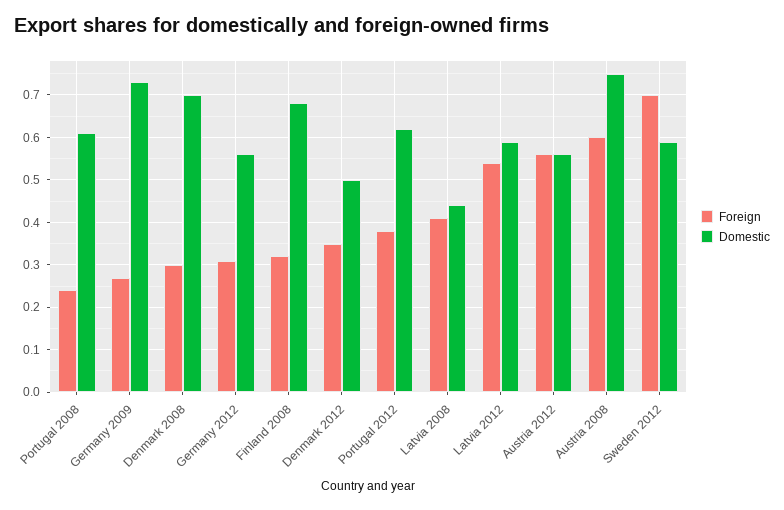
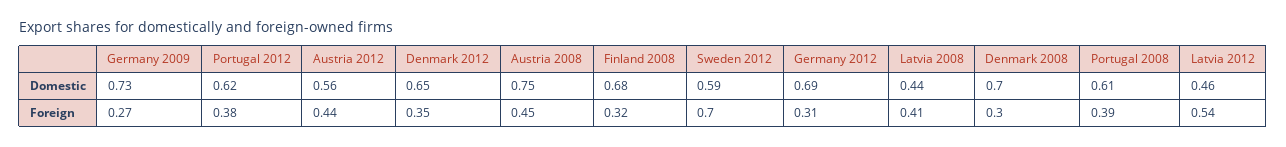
Foreign, Portugal 2008: 0.25 -> 0.39
Domestic, Germany 2012: 0.55 -> 0.69
Domestic, Denmark 2012: 0.5 -> 0.65
Domestic, Latvia 2012: 0.6 -> 0.46
Foreign, Austria 2012: 0.55 -> 0.44
Foreign, Austria 2008: 0.6 -> 0.45

